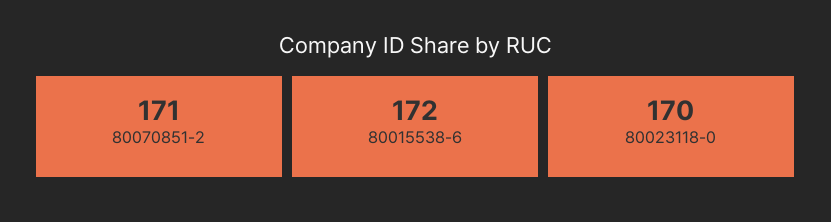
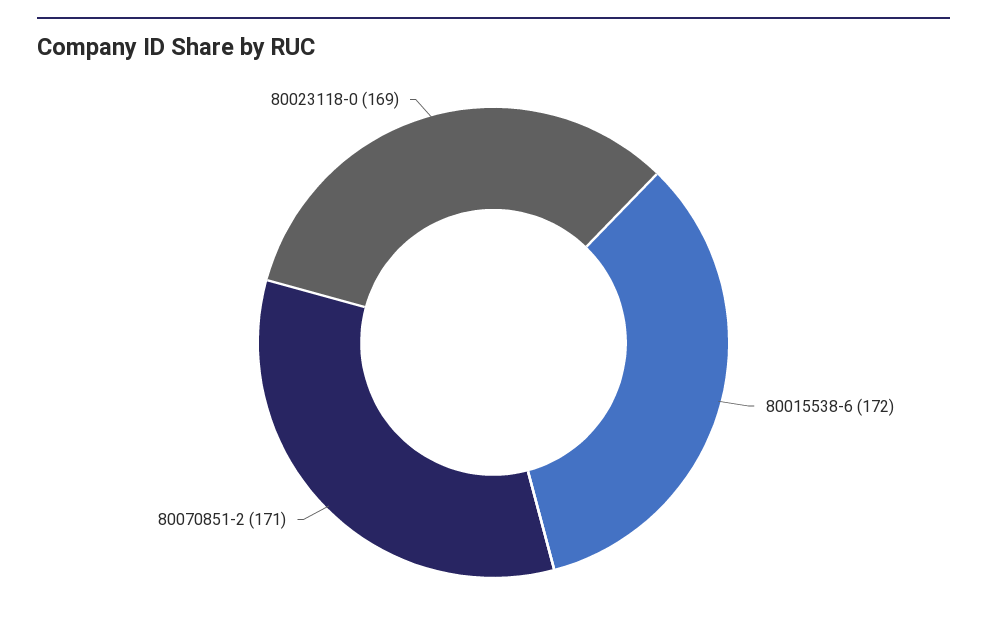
80023118-0: 170 -> 169

